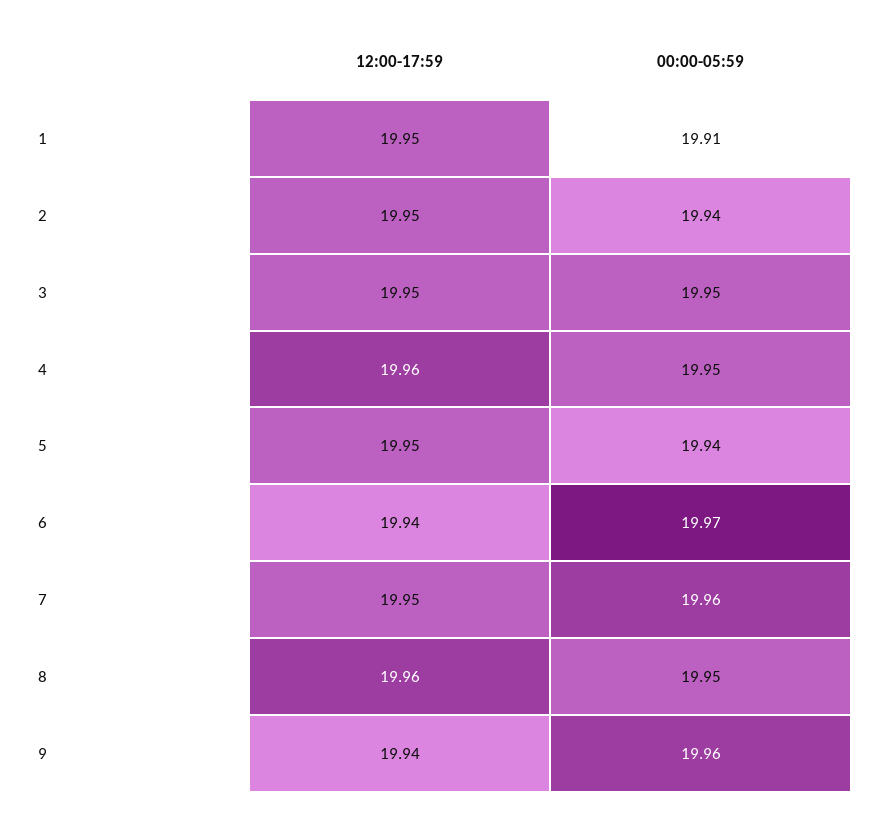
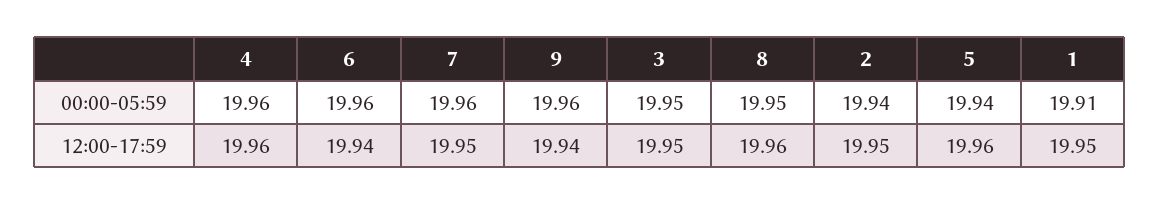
00:00-05:59, 4: 19.95 -> 19.96
12:00-17:59, 5: 19.95 -> 19.96
00:00-05:59, 6: 19.97 -> 19.96

